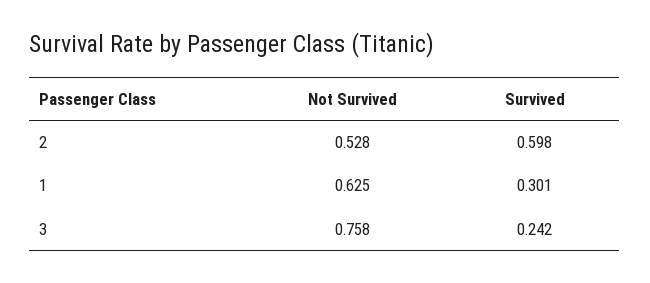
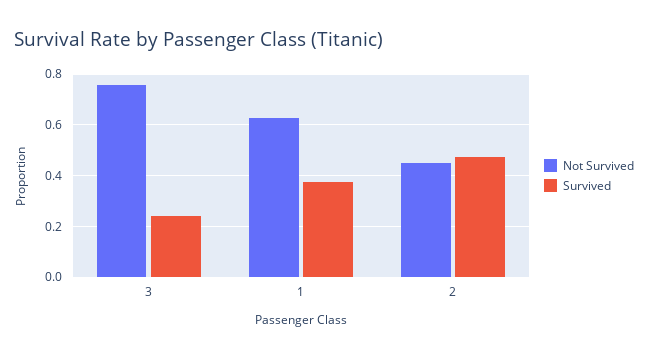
Not Survived, 2: 0.528 -> 0.45
Survived, 2: 0.598 -> 0.475
Survived, 1: 0.301 -> 0.375

